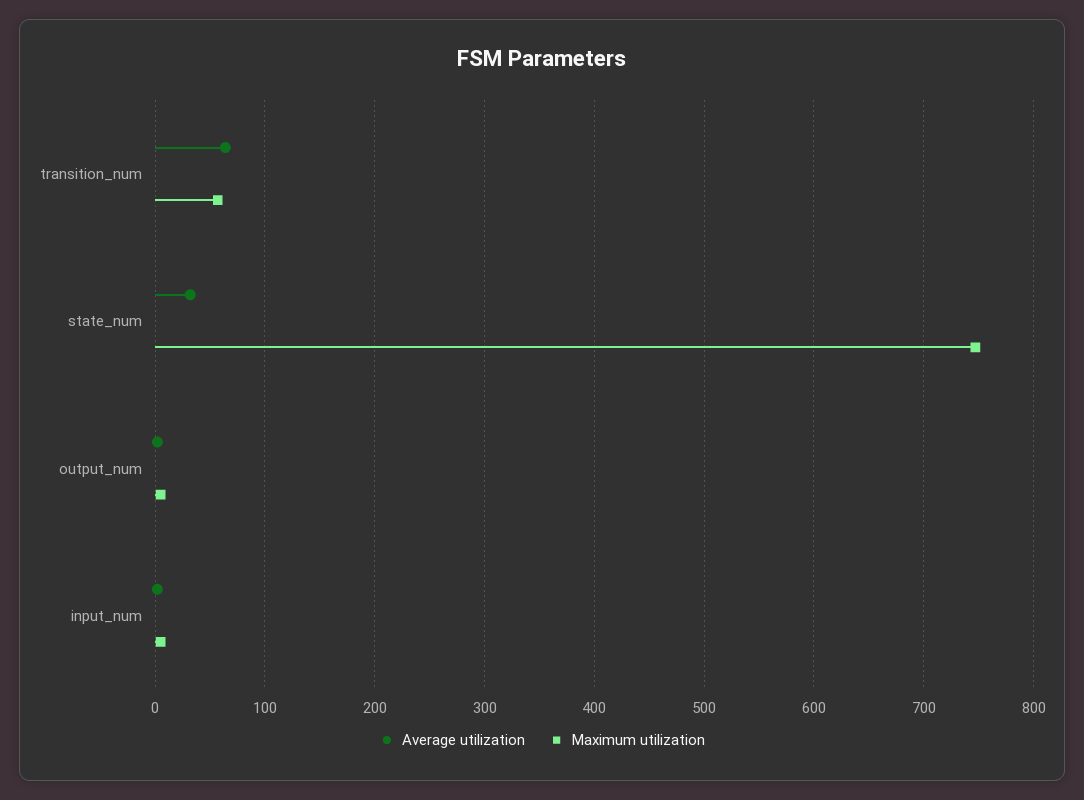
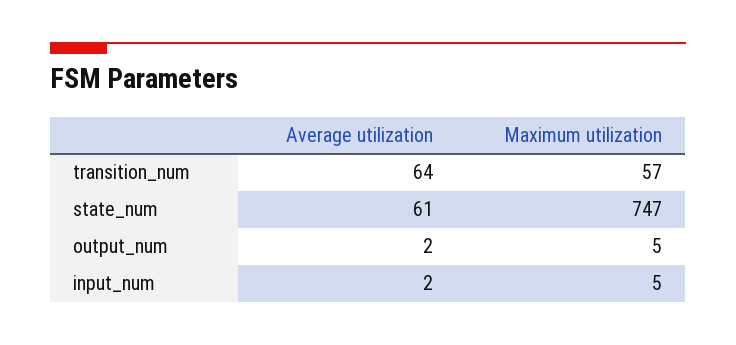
Average utilization, state_num: 30 -> 61

